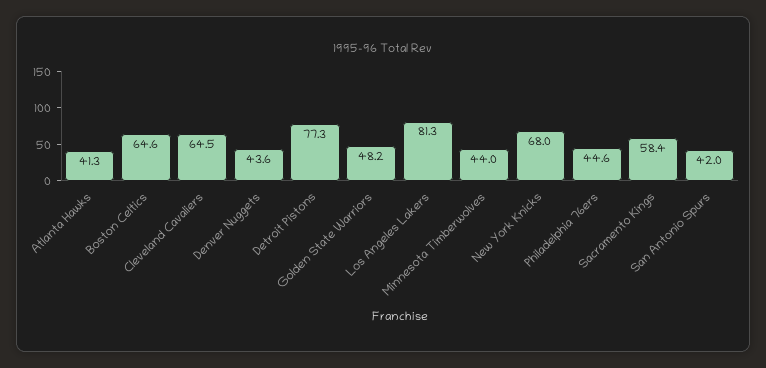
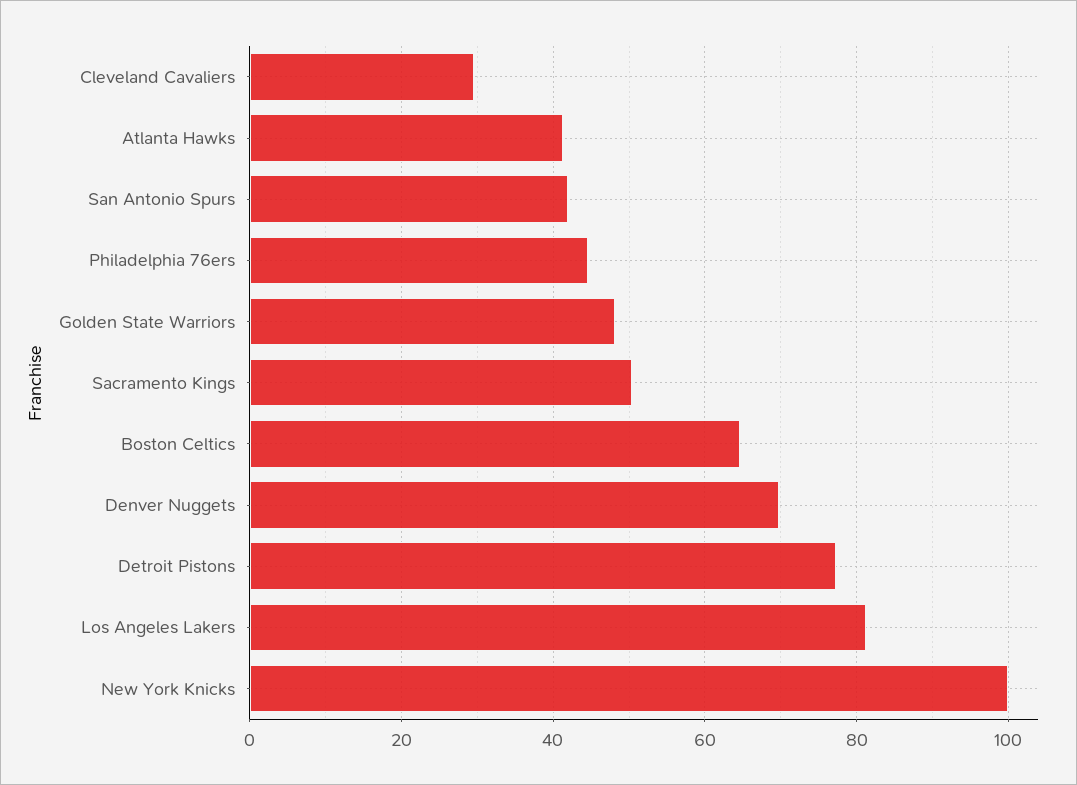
Cleveland Cavaliers: 64.5 -> 30
Denver Nuggets: 43.6 -> 70
Minnesota Timberwolves: 44 -> none
New York Knicks: 68 -> 100
Sacramento Kings: 58.4 -> 50

